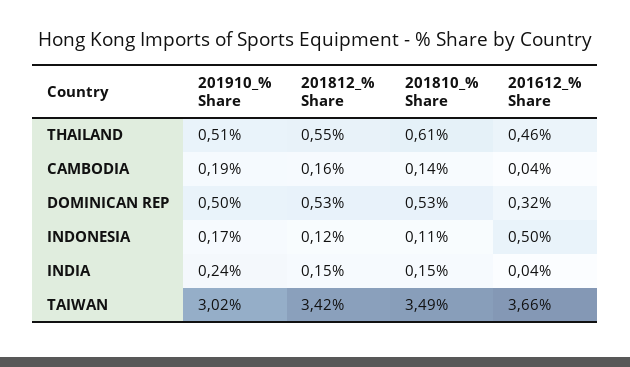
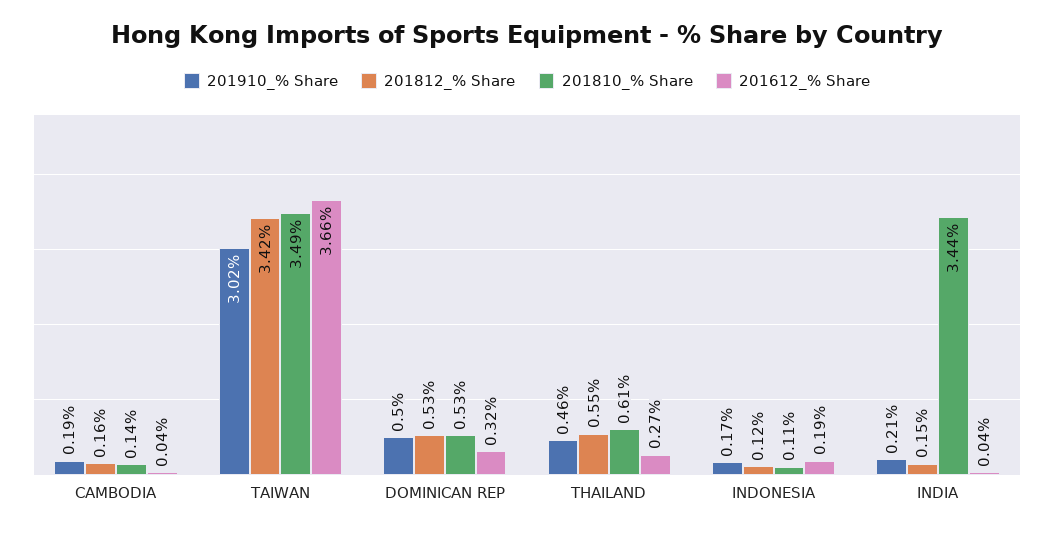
201910_% Share, THAILAND: 0.51 -> 0.46
201612_% Share, THAILAND: 0.46 -> 0.27
201612_% Share, INDONESIA: 0.5 -> 0.19
201910_% Share, INDIA: 0.24 -> 0.21
201810_% Share, INDIA: 0.15 -> 3.44

